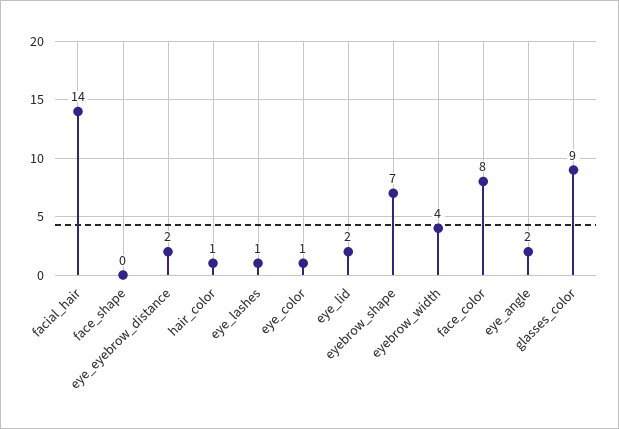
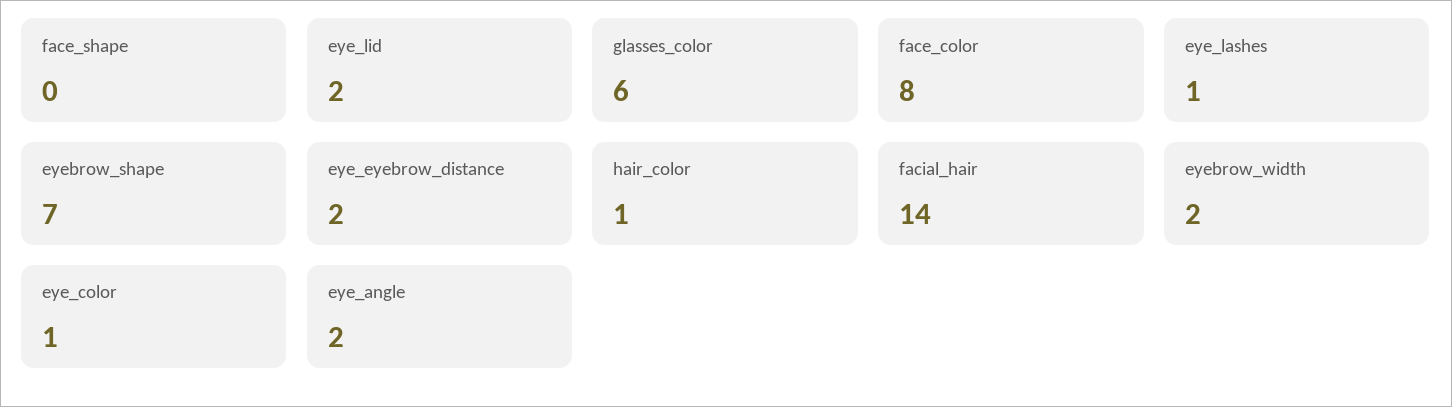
eyebrow_width: 4 -> 2
glasses_color: 9 -> 6

